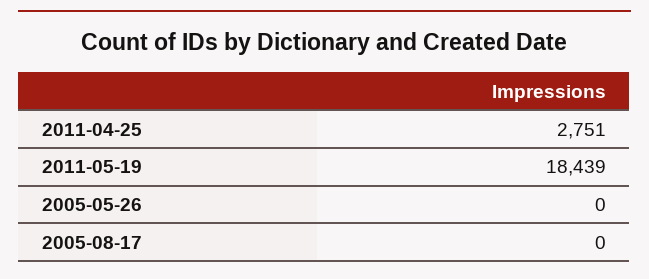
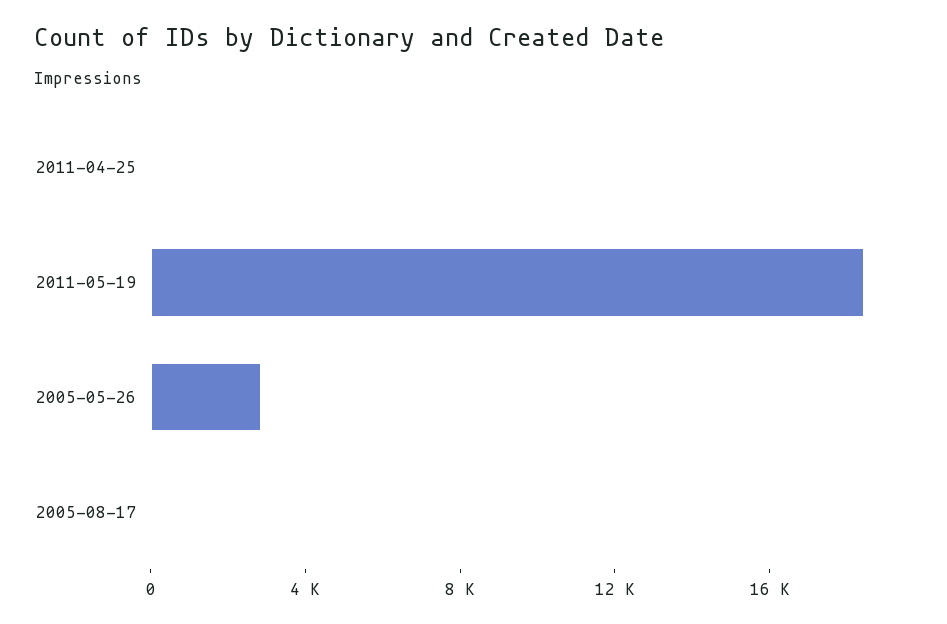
2011-04-25: 2751 -> 0
2005-05-26: 0 -> 3000

